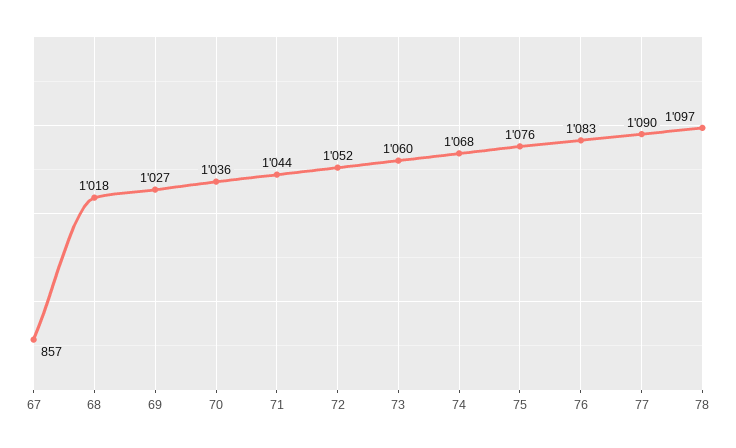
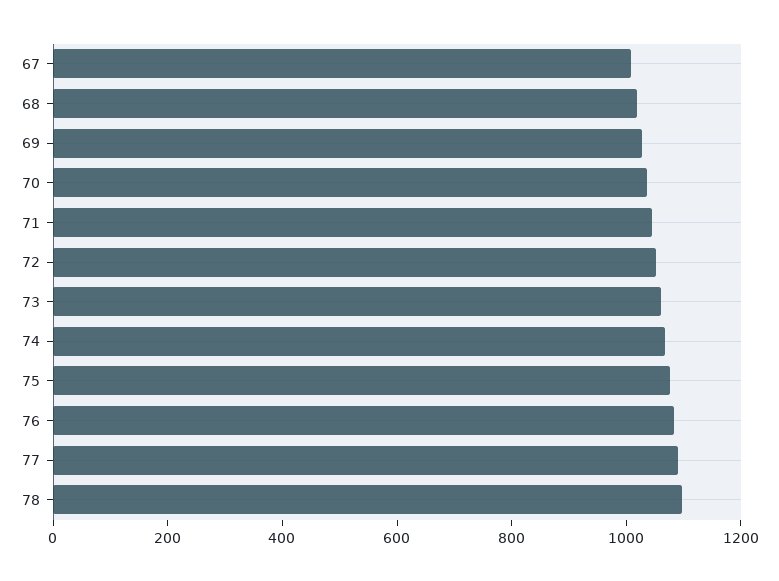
67: 857 -> 1000

